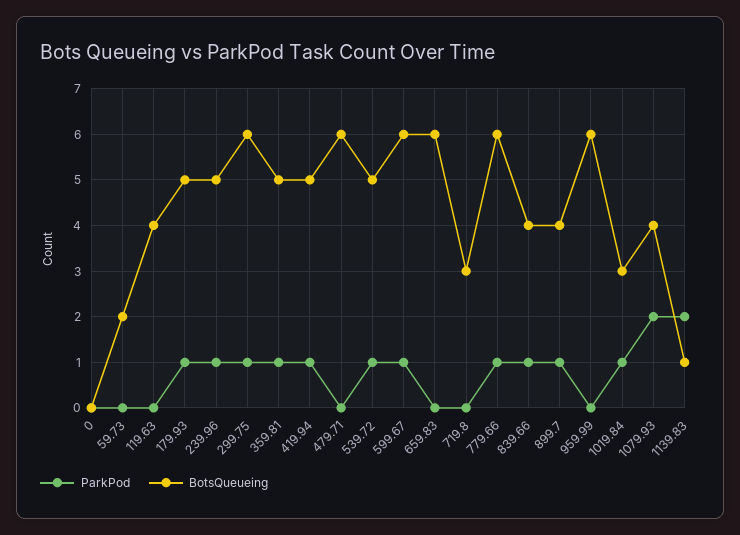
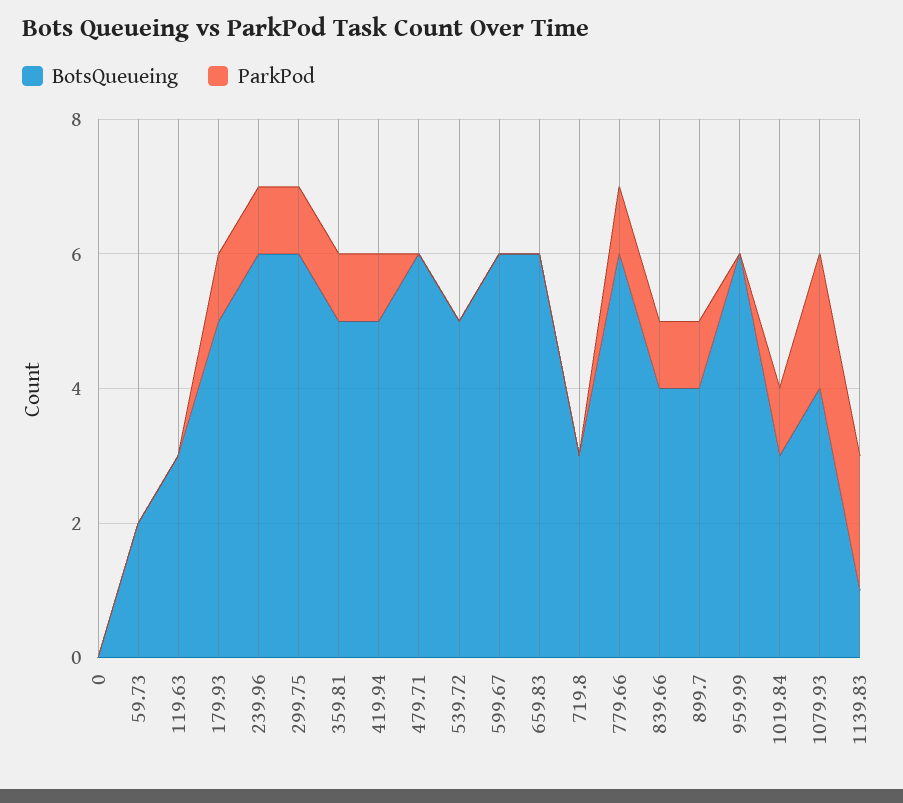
BotsQueueing, 119.63: 4 -> 3
BotsQueueing, 239.96: 5 -> 6
ParkPod, 539.72: 1 -> 0
ParkPod, 599.67: 1 -> 0

